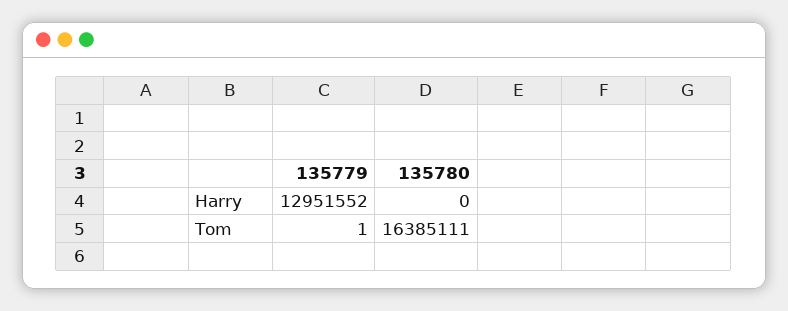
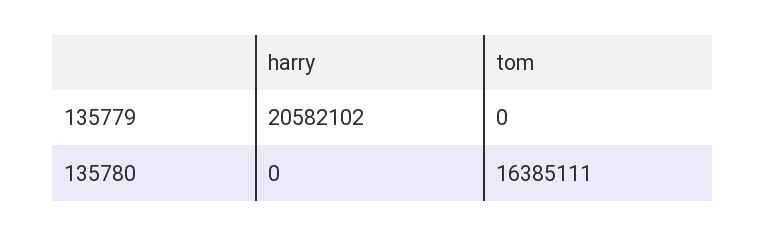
135779, Harry: 12951552 -> 20582102
135779, Tom: 1 -> 0

